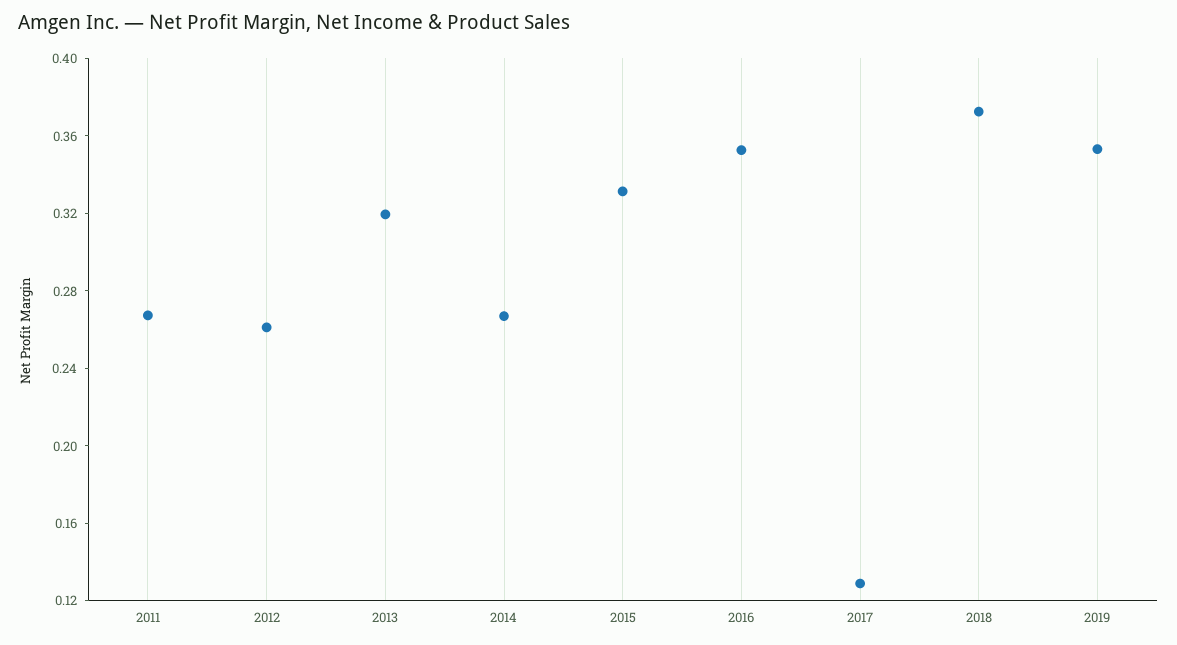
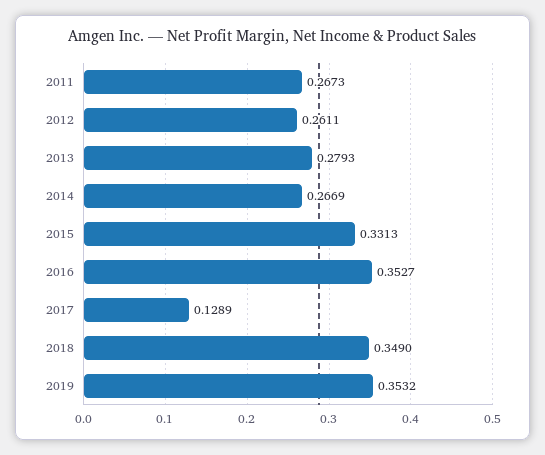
2013: 0.32 -> 0.2793
2018: 0.37 -> 0.349

